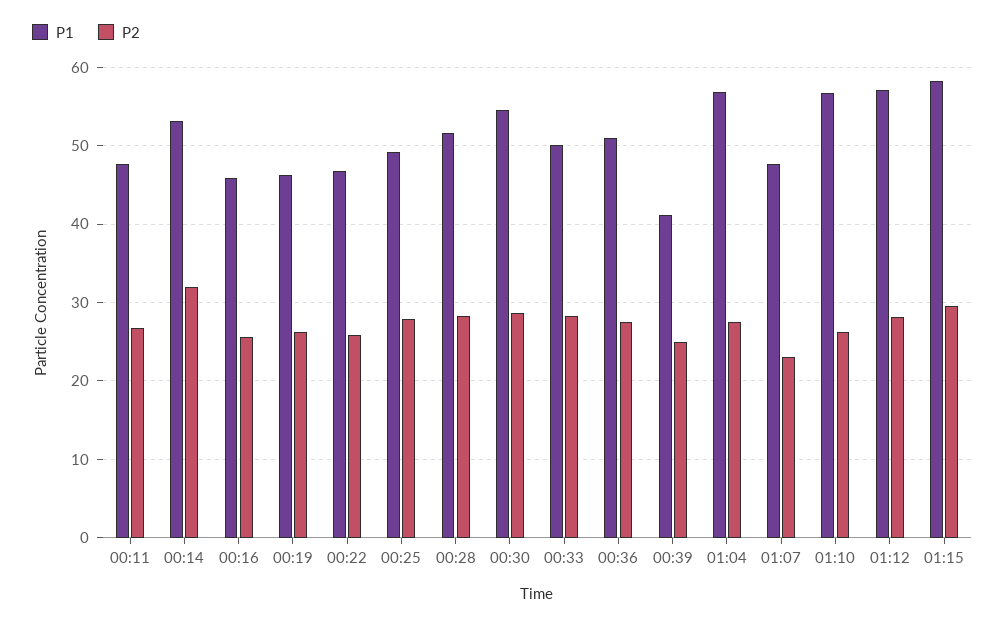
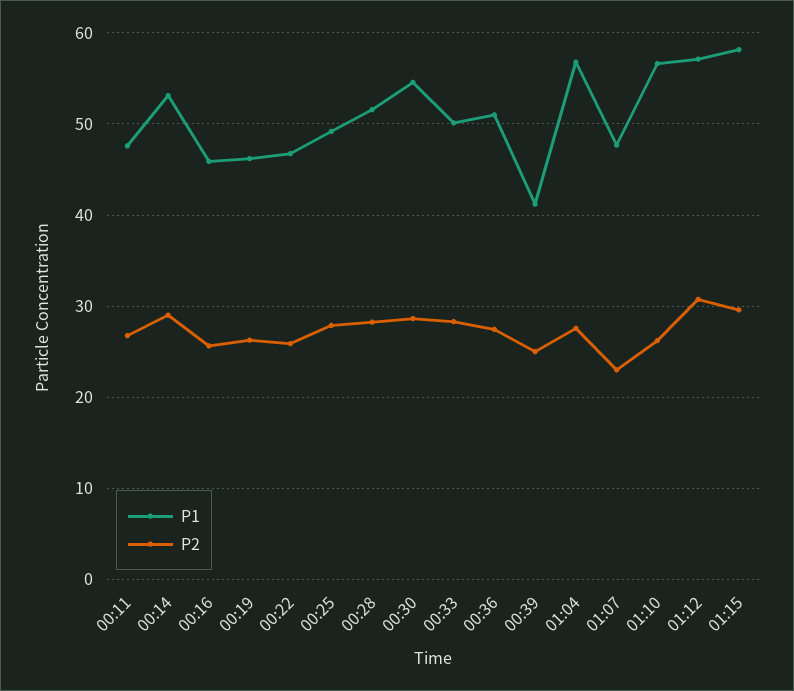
P2, 00:14: 32 -> 29
P2, 01:12: 28 -> 31

